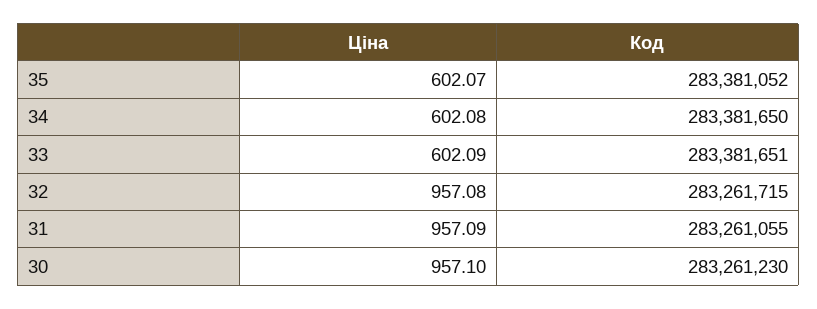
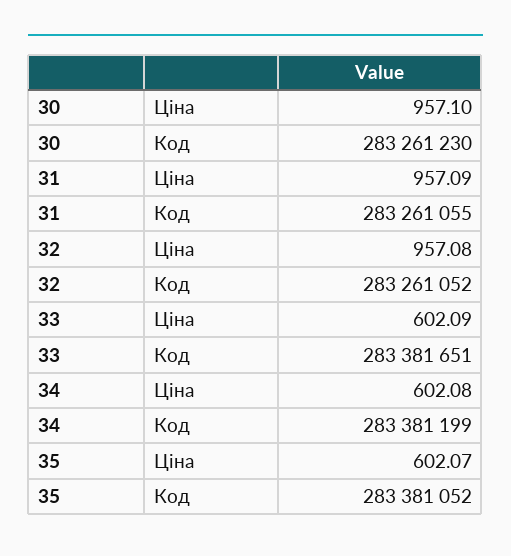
Код, 34: 283381650 -> 283381199
Код, 32: 283261715 -> 283261052

